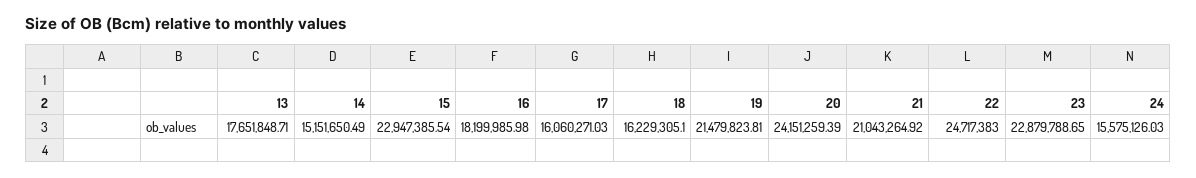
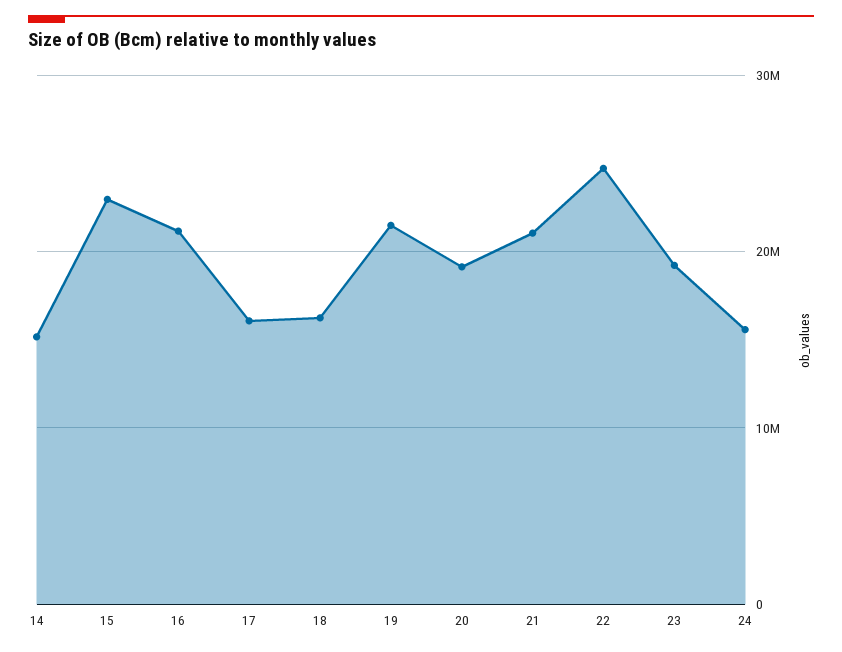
13: 17651848.71 -> none
16: 18199985.98 -> 21000000
20: 24151259.39 -> 19000000
23: 22879788.65 -> 19000000

